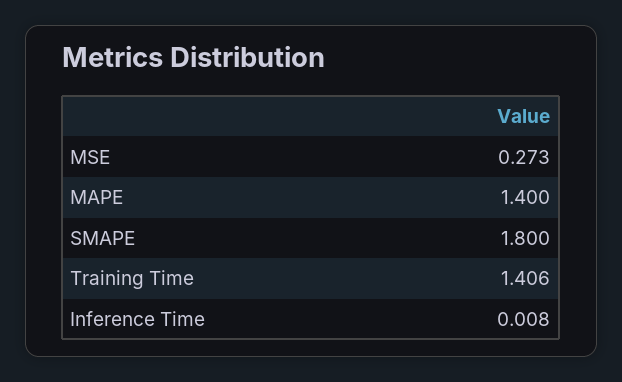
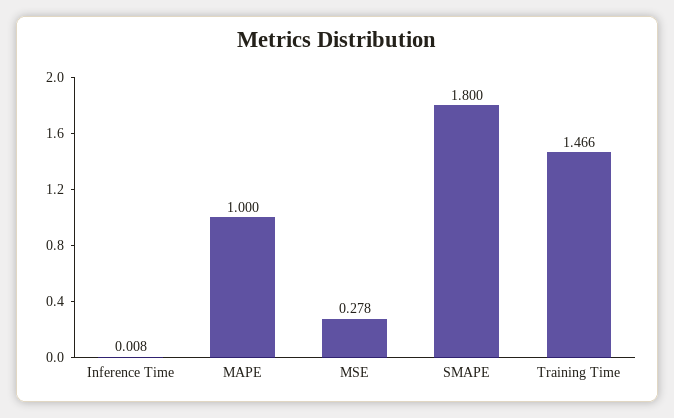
MSE: 0.273 -> 0.278
MAPE: 1.4 -> 1
Training Time: 1.406 -> 1.466

